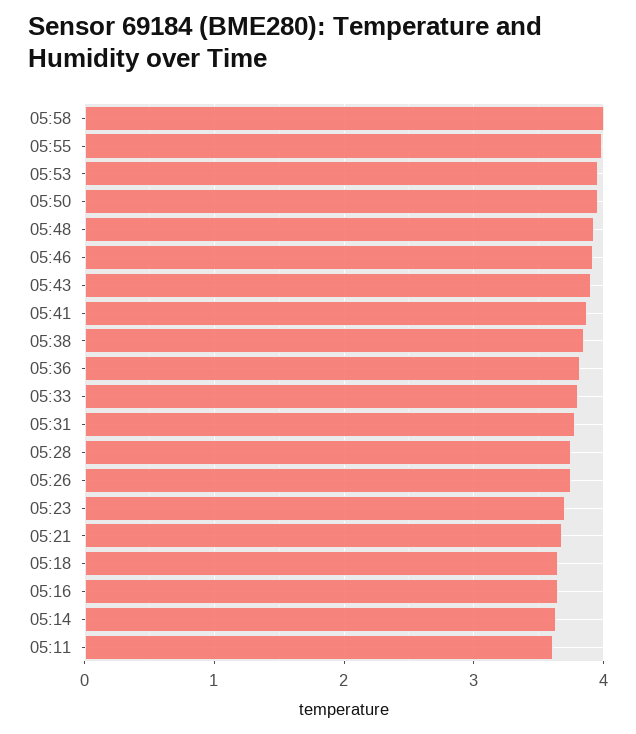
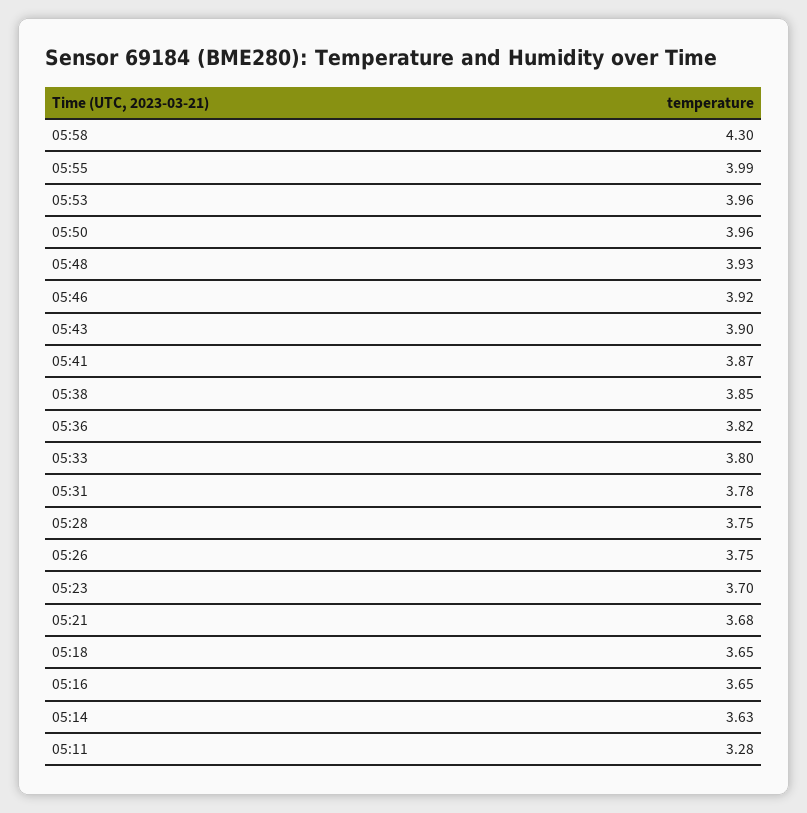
05:58: 4 -> 4.3
05:11: 3.6 -> 3.28

